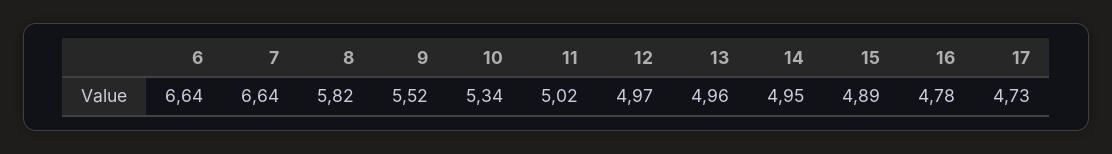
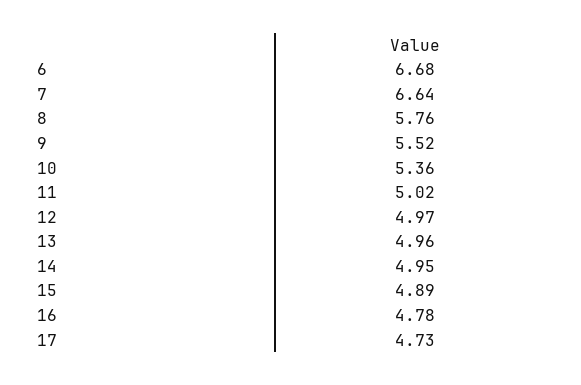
6: 6.64 -> 6.68
8: 5.82 -> 5.76
10: 5.34 -> 5.36

